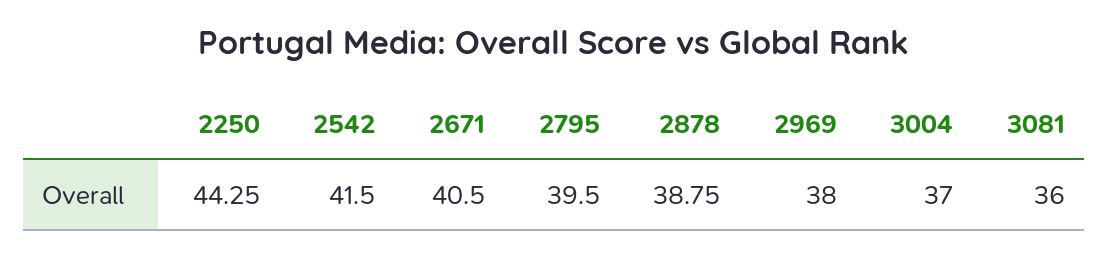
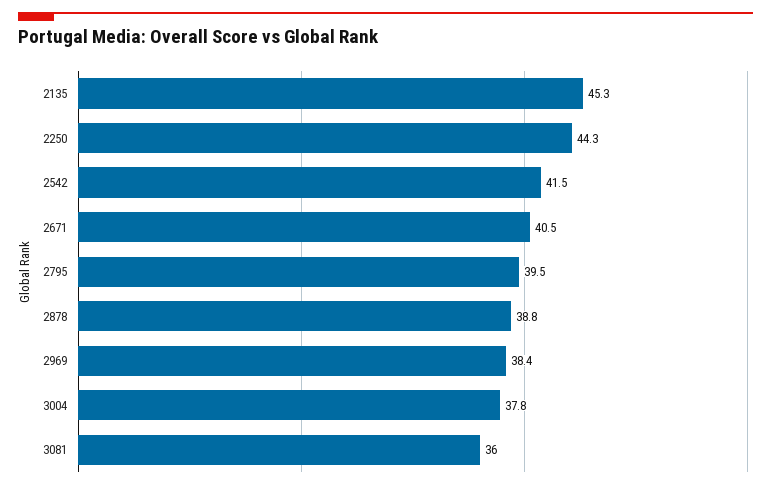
2969: 38 -> 38.4
3004: 37 -> 37.8
2135: none -> 45.3

